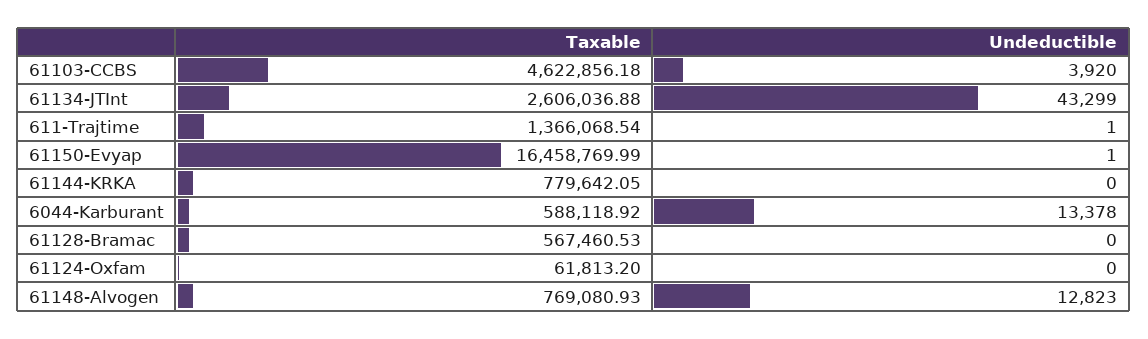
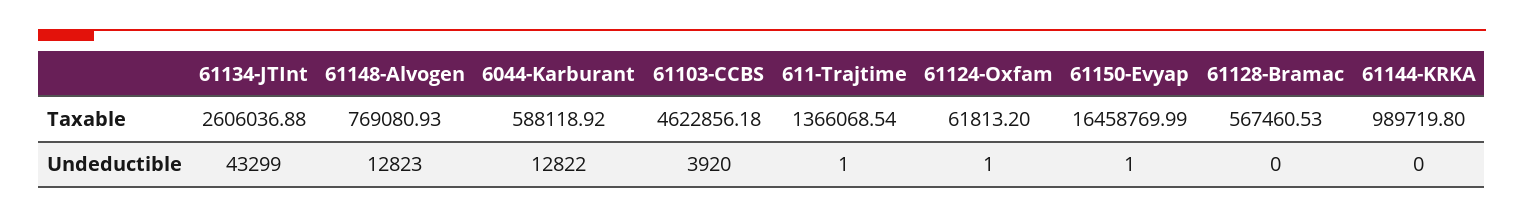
Taxable, 61144-KRKA: 779642.05 -> 989719.8
Undeductible, 6044-Karburant: 13378 -> 12822
Undeductible, 61124-Oxfam: 0 -> 1

